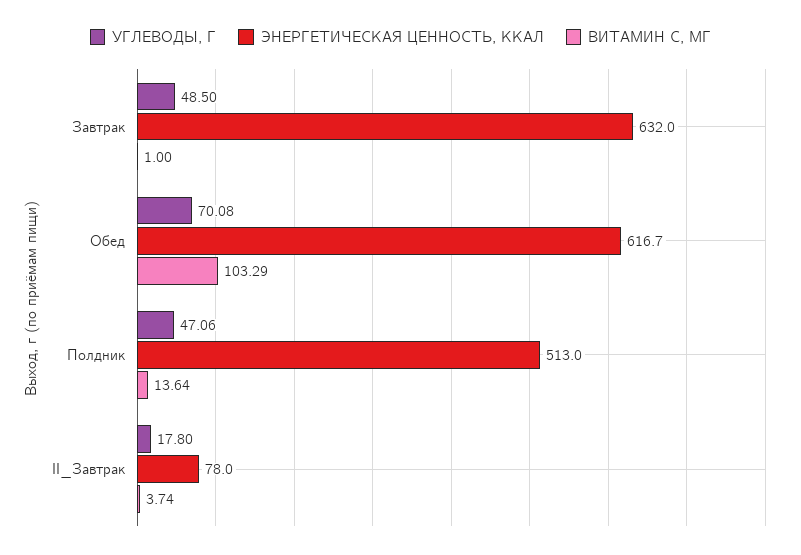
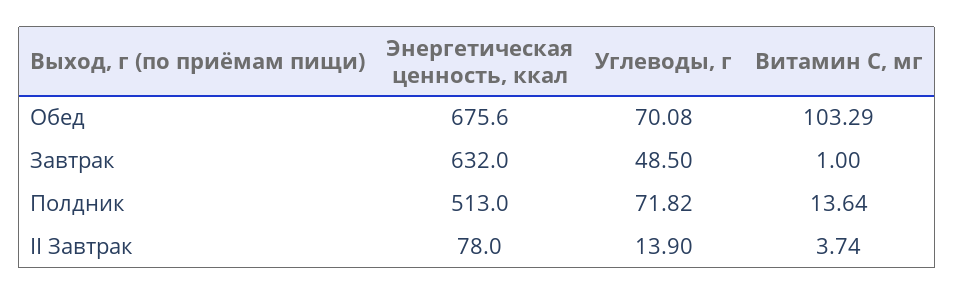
ЭНЕРГЕТИЧЕСКАЯ ЦЕННОСТЬ, ККАЛ, Обед: 616.7 -> 675.6
УГЛЕВОДЫ, Г, Полдник: 47.06 -> 71.82
УГЛЕВОДЫ, Г, II_Завтрак: 17.8 -> 13.9

